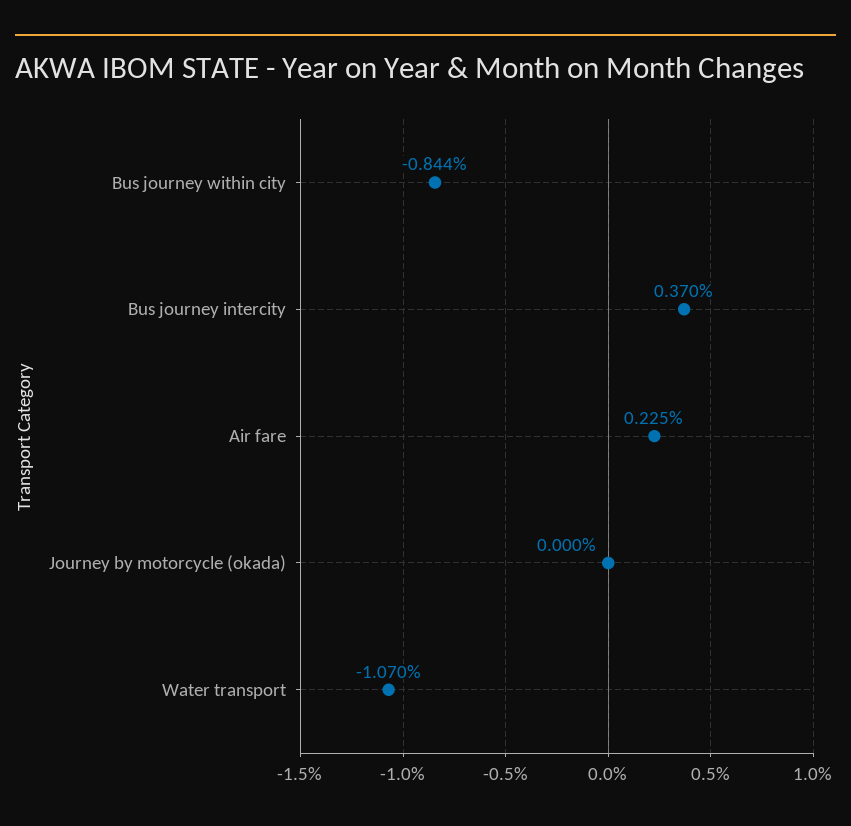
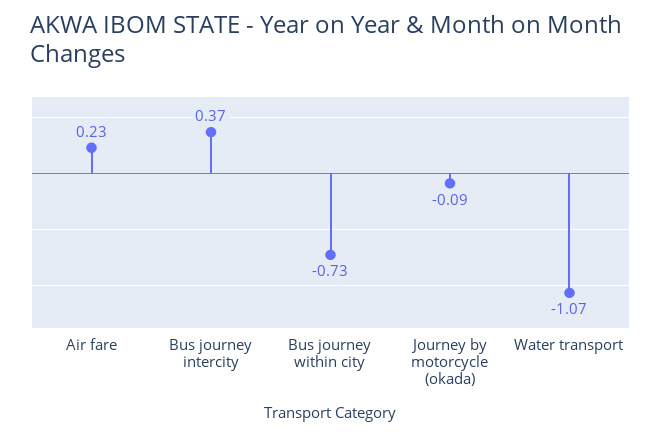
Bus journey within city: -0.844 -> -0.73
Journey by motorcycle (okada): 0 -> -0.09

